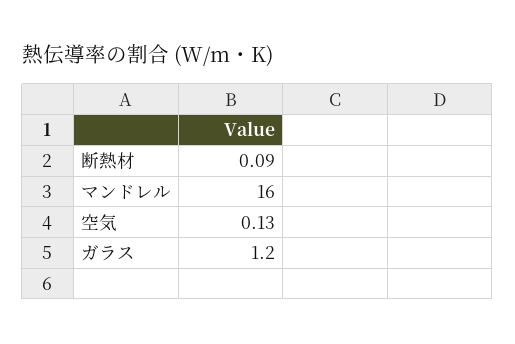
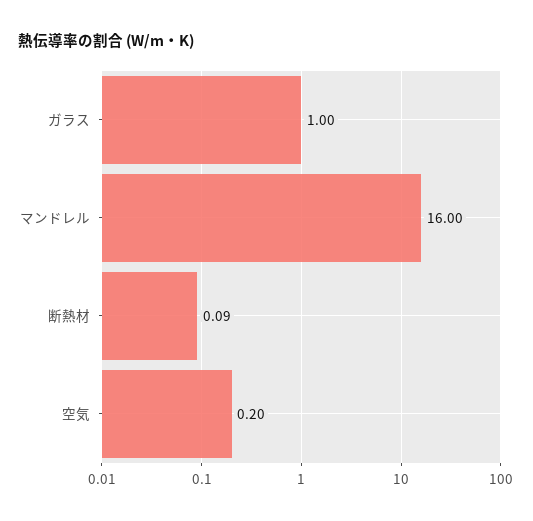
空気: 0.13 -> 0.2
ガラス: 1.2 -> 1

